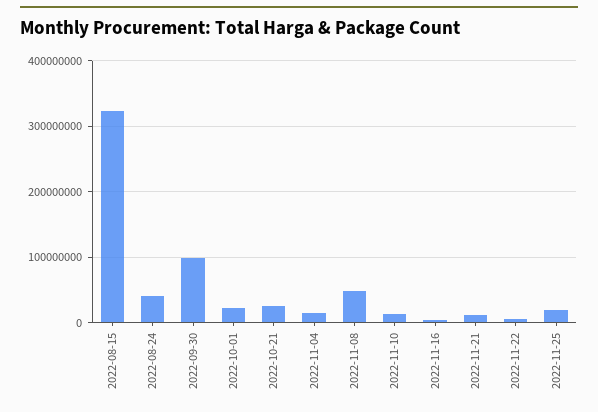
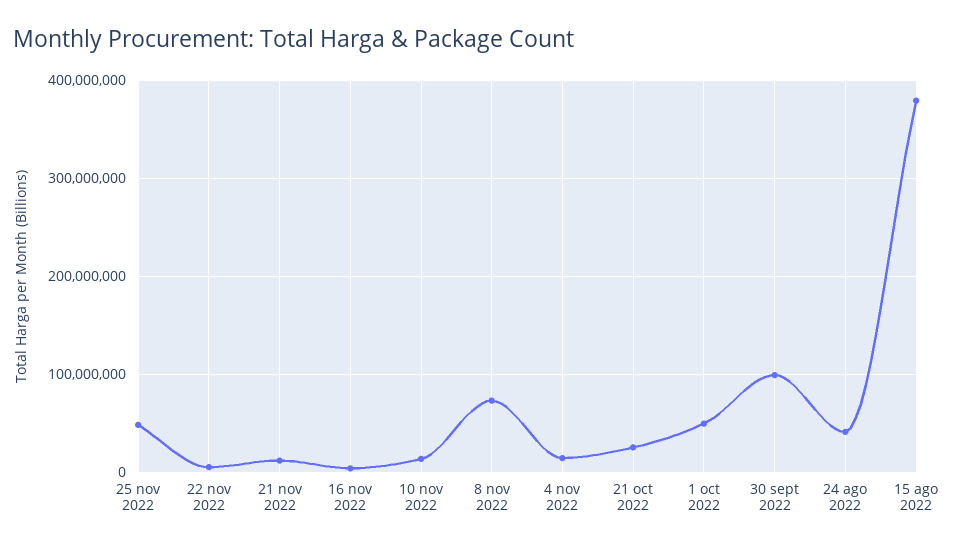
2022-08-15: 320000000 -> 380000000
2022-10-01: 20000000 -> 50000000
2022-11-08: 50000000 -> 70000000
2022-11-25: 20000000 -> 50000000

